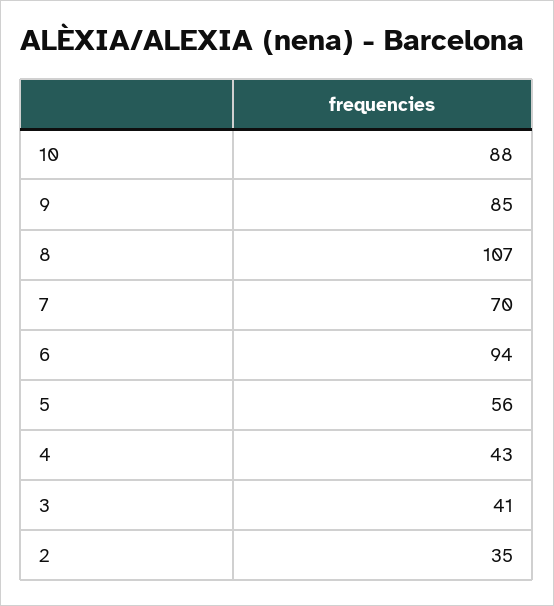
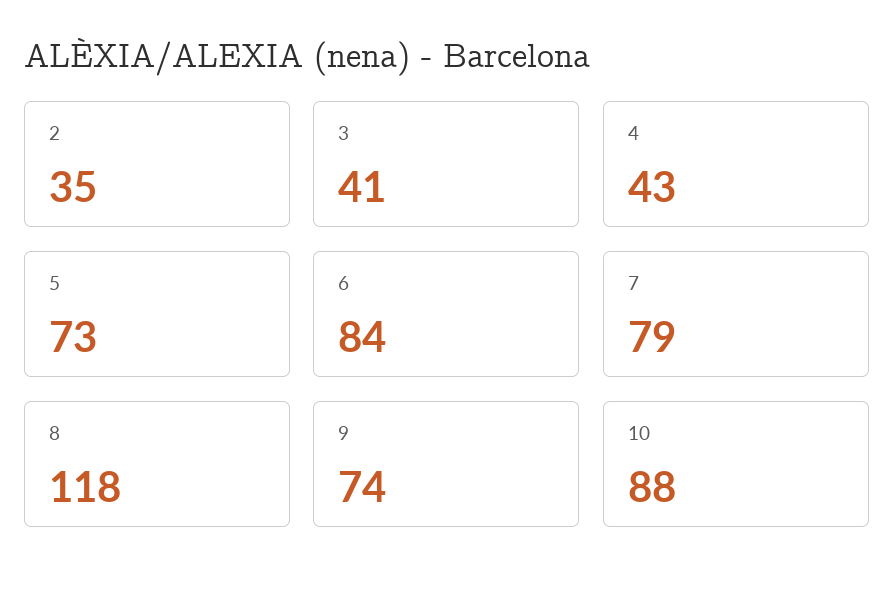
9: 85 -> 74
8: 107 -> 118
7: 70 -> 79
6: 94 -> 84
5: 56 -> 73

